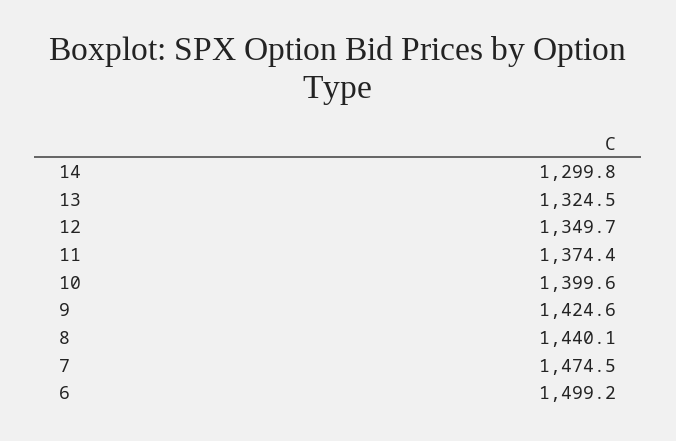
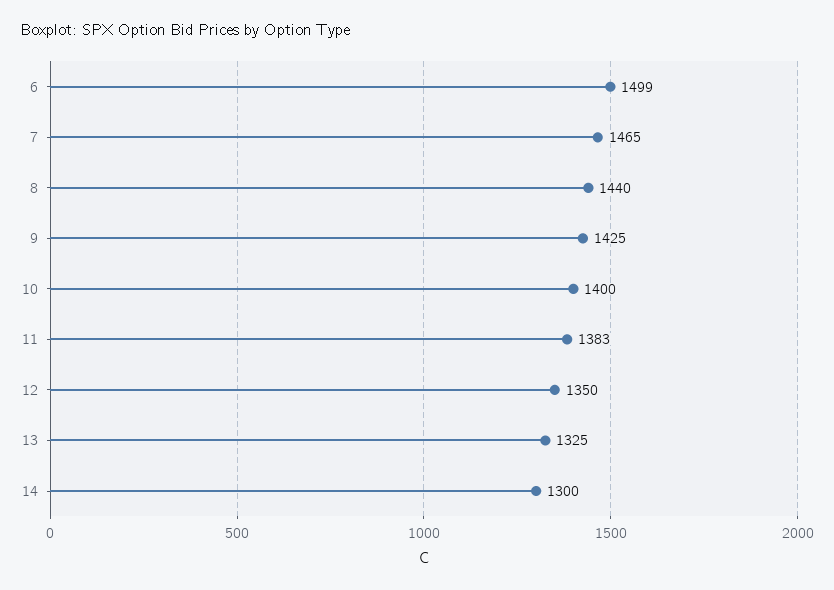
11: 1374.4 -> 1383
7: 1474.5 -> 1465

